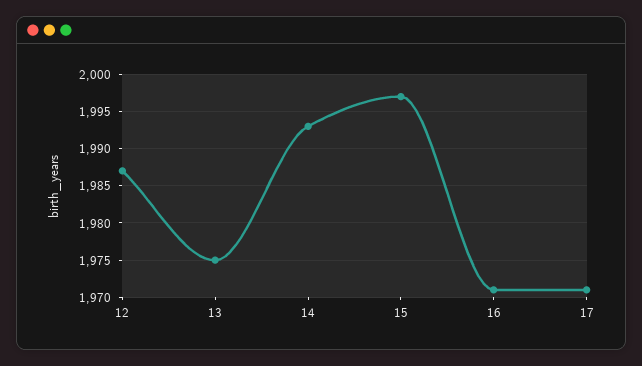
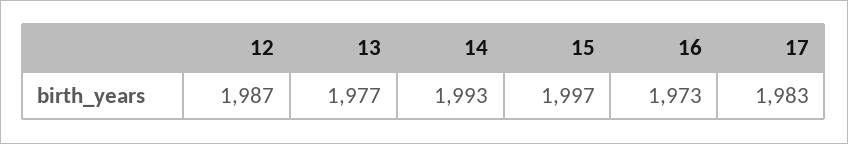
13: 1975 -> 1977
16: 1971 -> 1973
17: 1971 -> 1983

